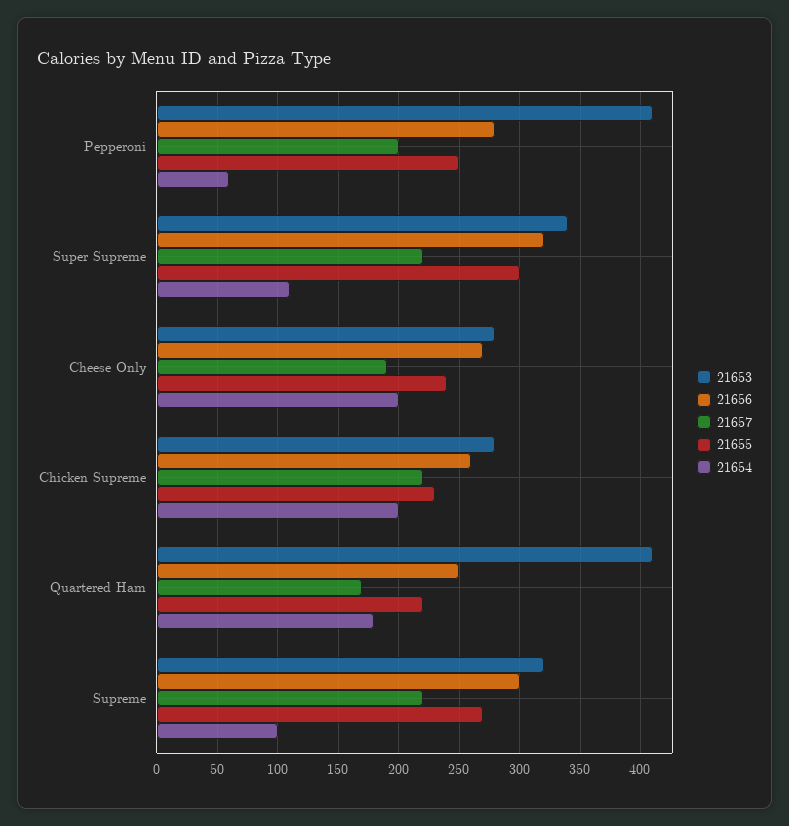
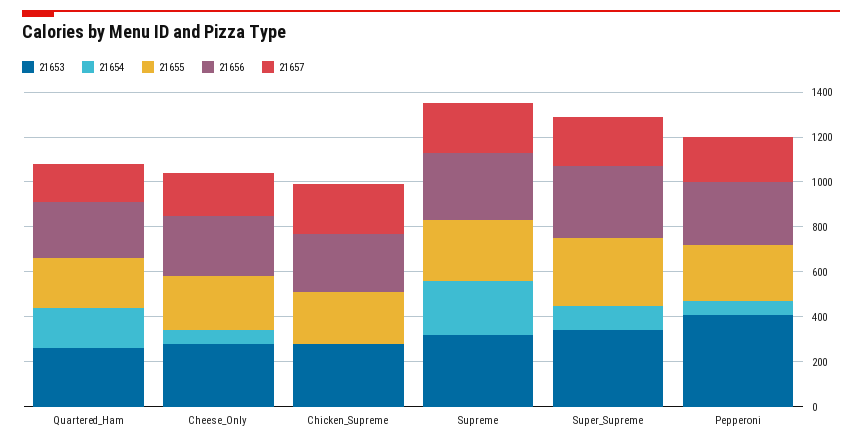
21654, Cheese Only: 200 -> 50
21654, Chicken Supreme: 200 -> 0
21653, Quartered Ham: 410 -> 250
21654, Supreme: 100 -> 250

